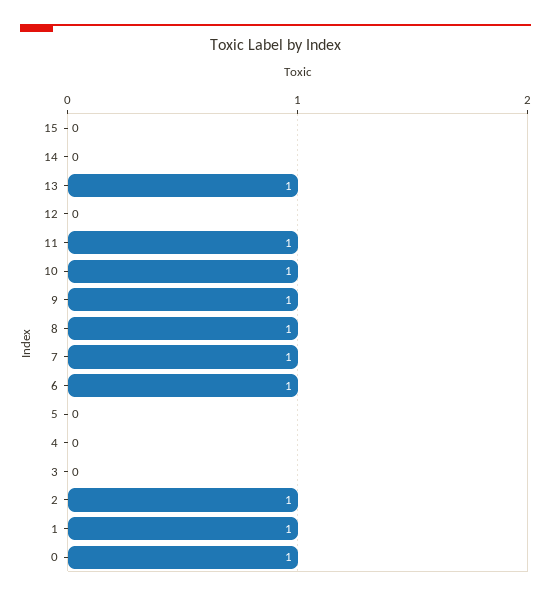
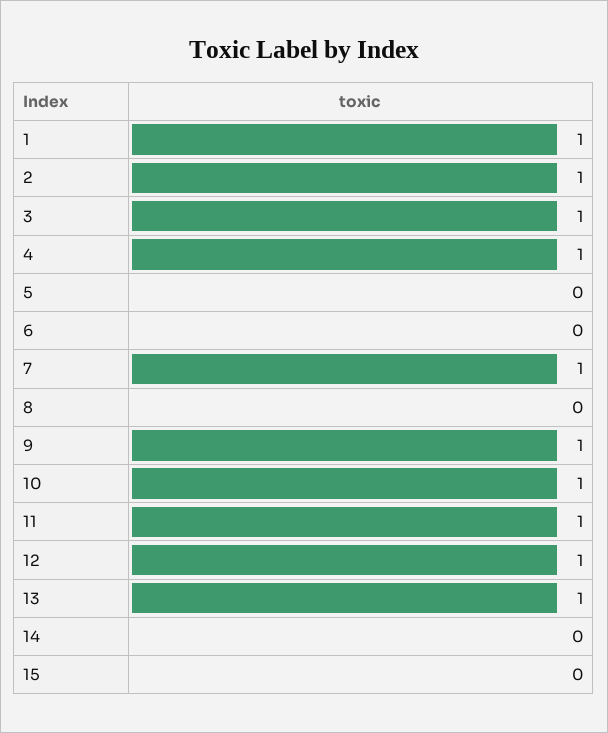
12: 0 -> 1
8: 1 -> 0
6: 1 -> 0
4: 0 -> 1
3: 0 -> 1
0: 1 -> none

